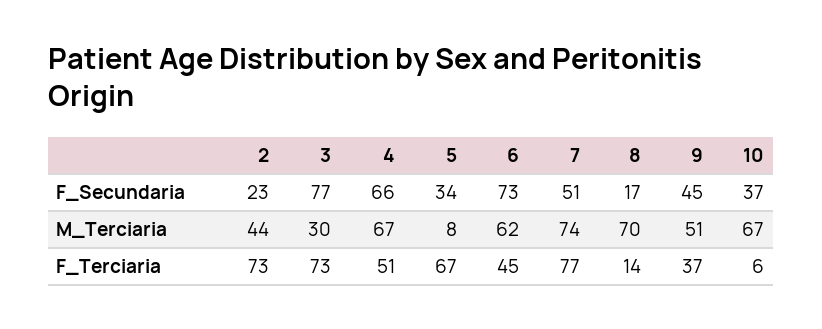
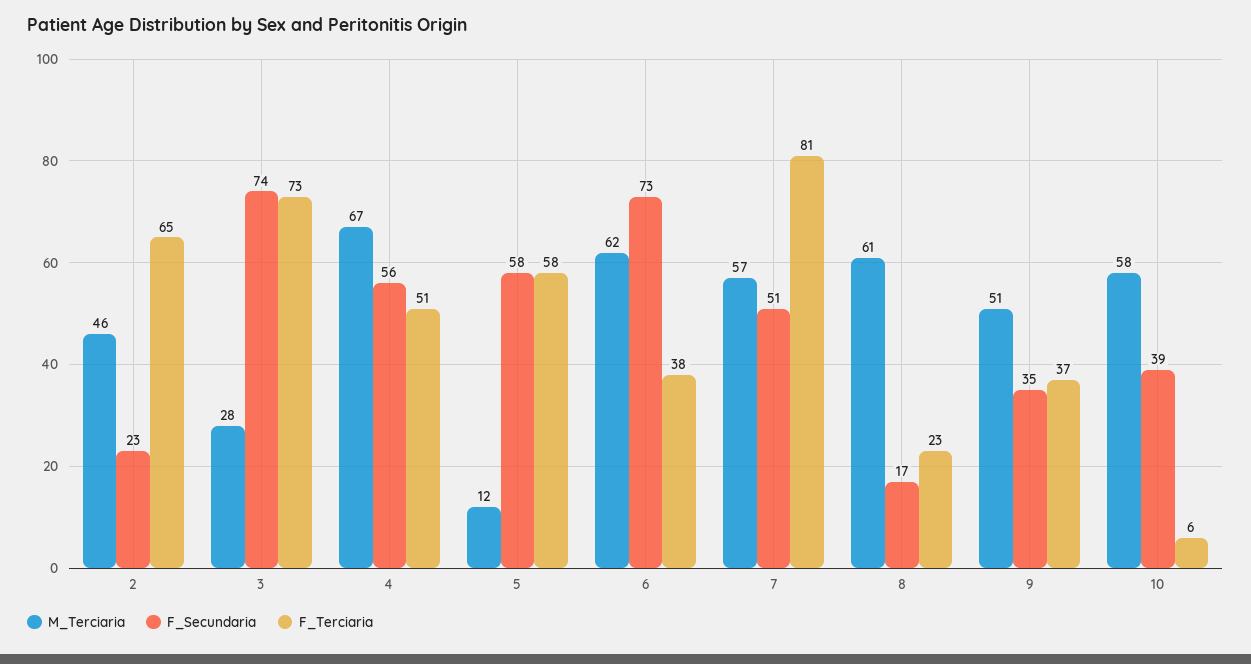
F_Secundaria, 3: 77 -> 74
F_Secundaria, 4: 66 -> 56
F_Secundaria, 5: 34 -> 58
F_Secundaria, 9: 45 -> 35
F_Secundaria, 10: 37 -> 39
M_Terciaria, 2: 44 -> 46
M_Terciaria, 3: 30 -> 28
M_Terciaria, 5: 8 -> 12
M_Terciaria, 7: 74 -> 57
M_Terciaria, 8: 70 -> 61
M_Terciaria, 10: 67 -> 58
F_Terciaria, 2: 73 -> 65
F_Terciaria, 5: 67 -> 58
F_Terciaria, 6: 45 -> 38
F_Terciaria, 7: 77 -> 81
F_Terciaria, 8: 14 -> 23

